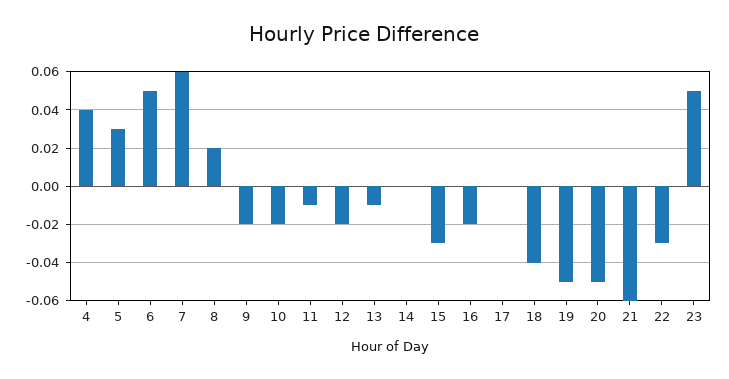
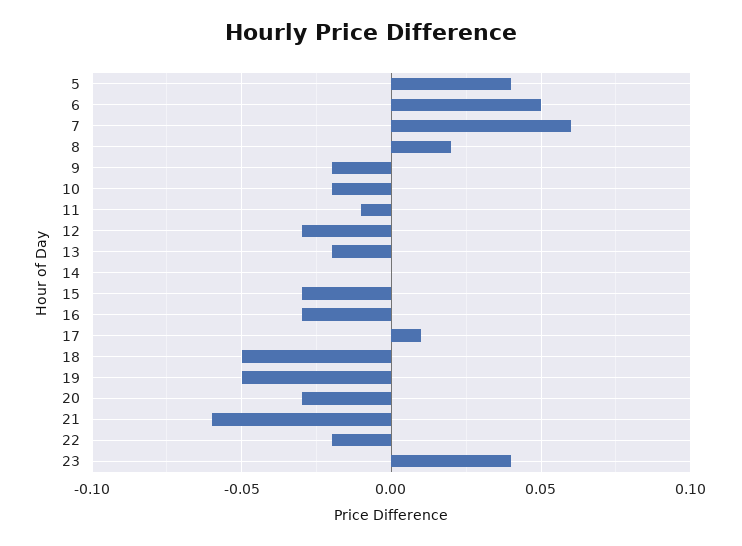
4: 0.04 -> none
5: 0.03 -> 0.04
12: -0.02 -> -0.03
13: -0.01 -> -0.02
16: -0.02 -> -0.03
17: 0 -> 0.01
18: -0.04 -> -0.05
20: -0.05 -> -0.03
22: -0.03 -> -0.02
23: 0.05 -> 0.04

